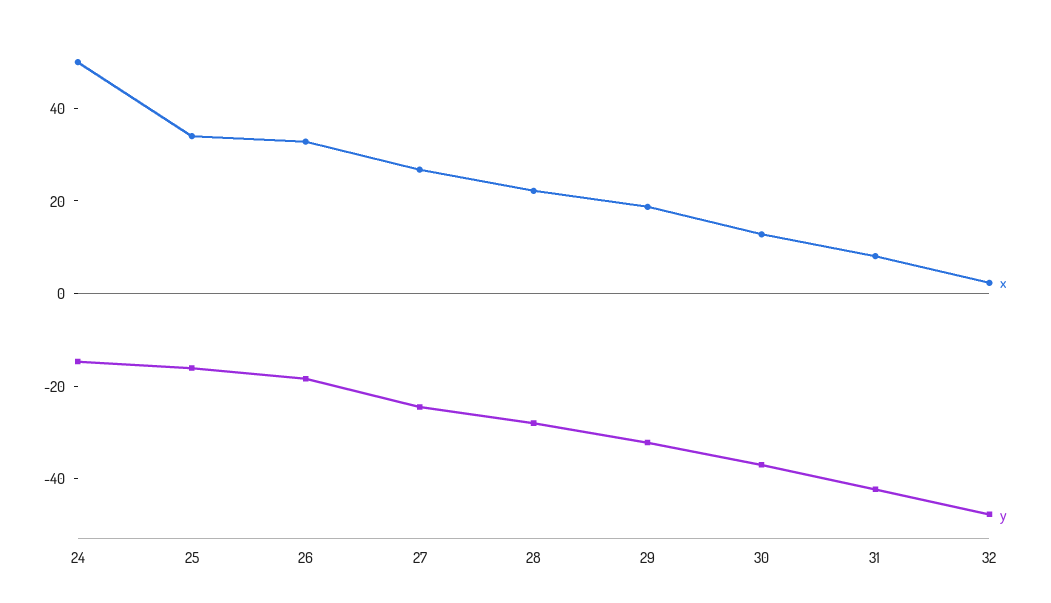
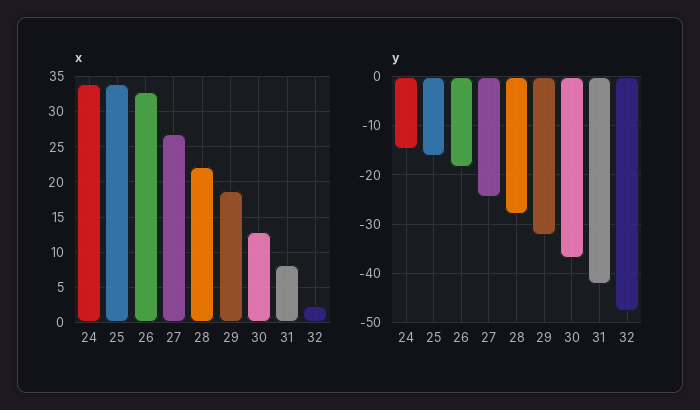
x, 24: 50 -> 34

